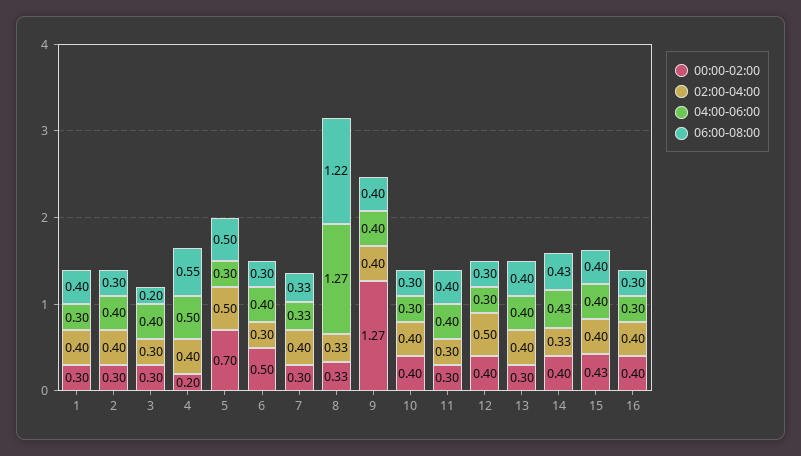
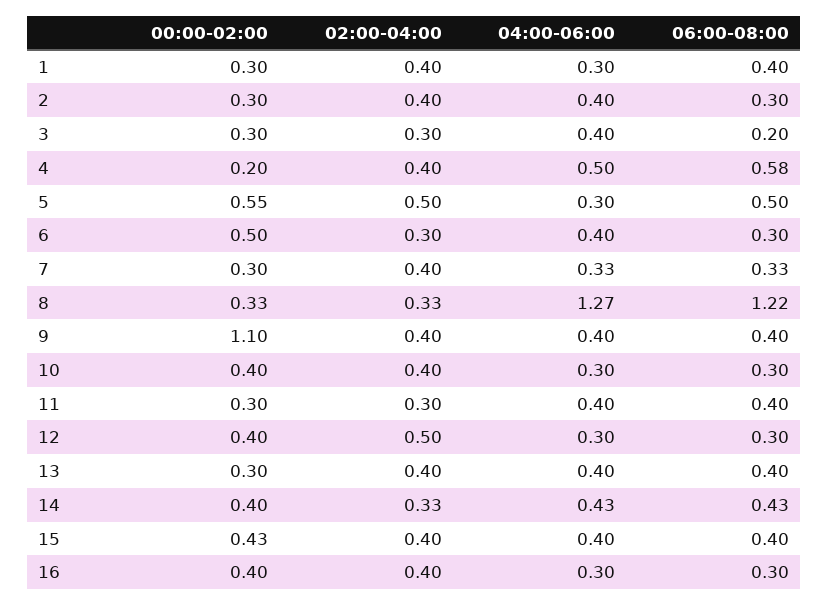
06:00-08:00, 4: 0.55 -> 0.58
00:00-02:00, 5: 0.7 -> 0.55
00:00-02:00, 9: 1.27 -> 1.1

